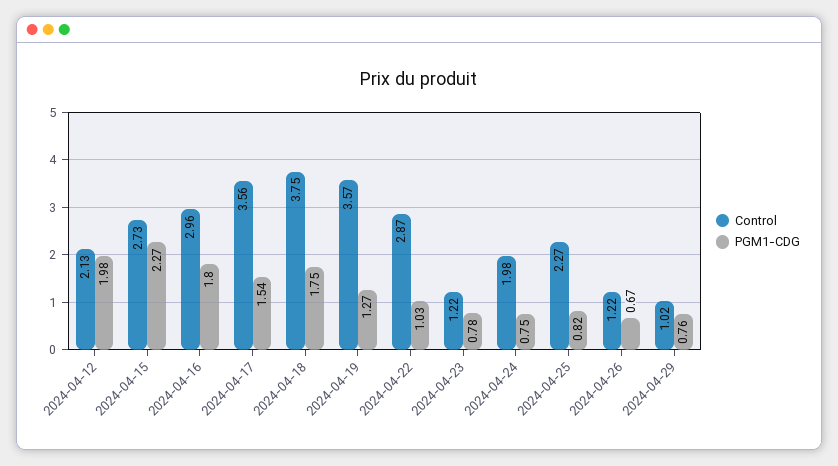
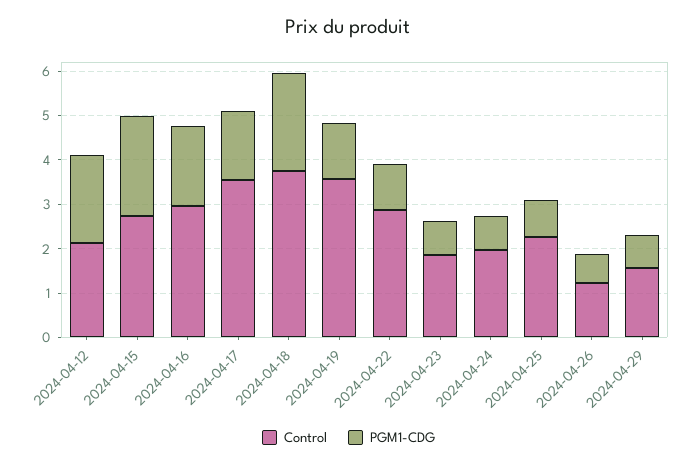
PGM1-CDG, 2024-04-18: 1.75 -> 2.2
Control, 2024-04-23: 1.22 -> 1.8
Control, 2024-04-29: 1.02 -> 1.6

